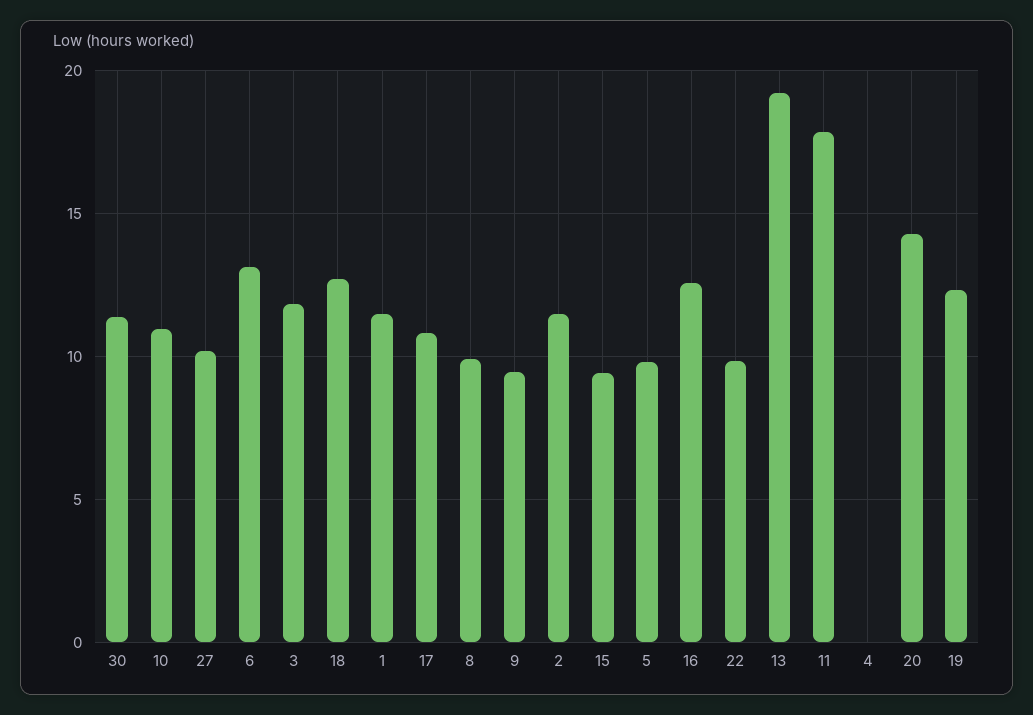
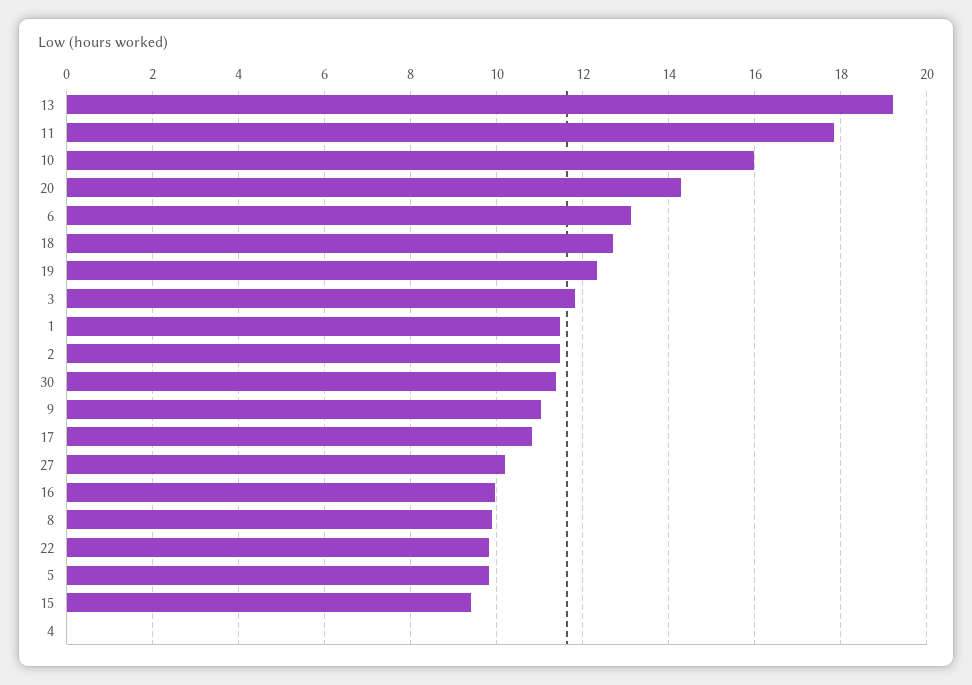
10: 11 -> 16
9: 9.5 -> 11
16: 12.5 -> 10

